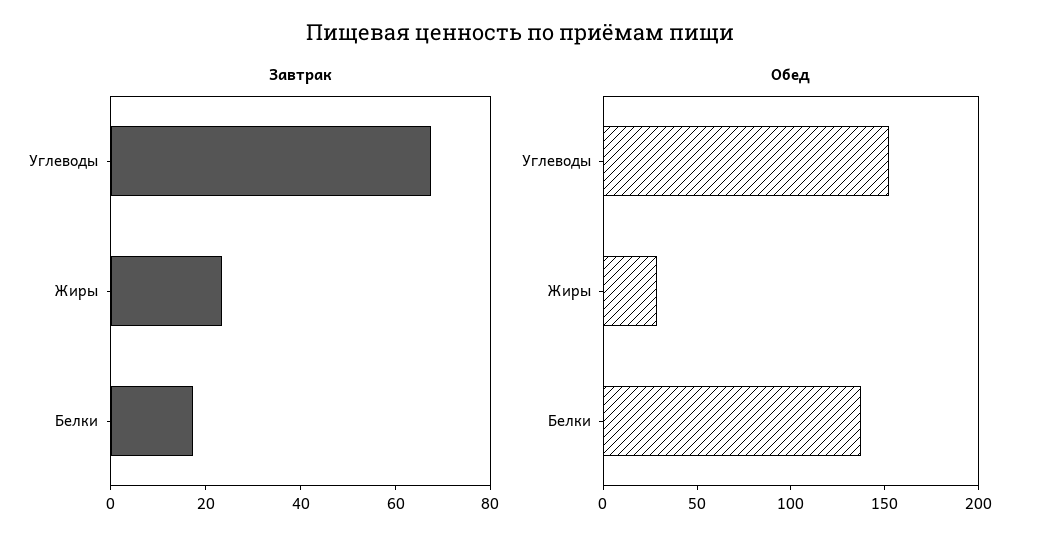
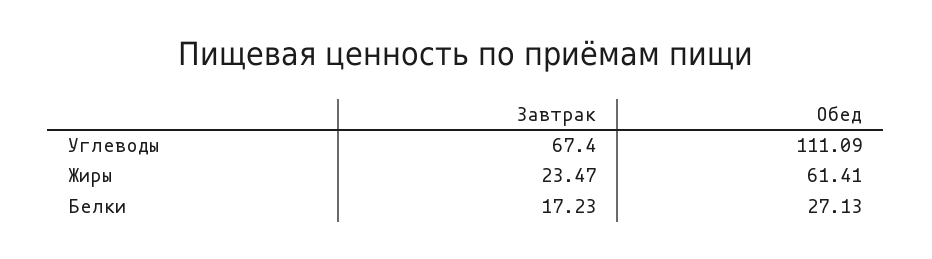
Обед, Углеводы: 150 -> 111.09
Обед, Жиры: 30 -> 61.41
Обед, Белки: 140 -> 27.13

